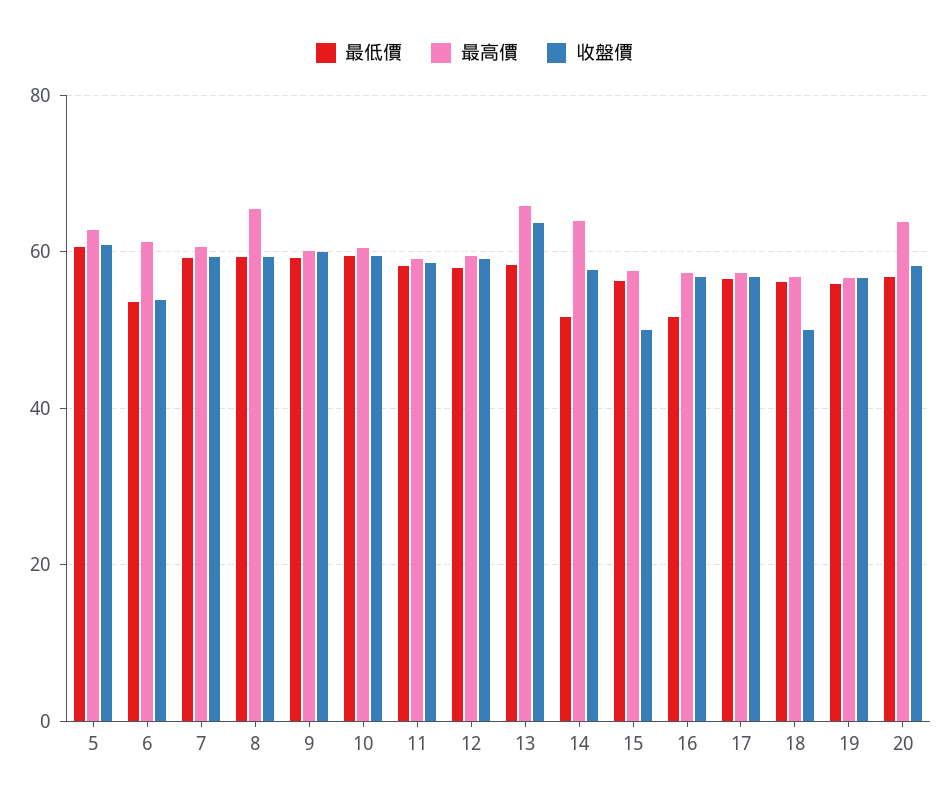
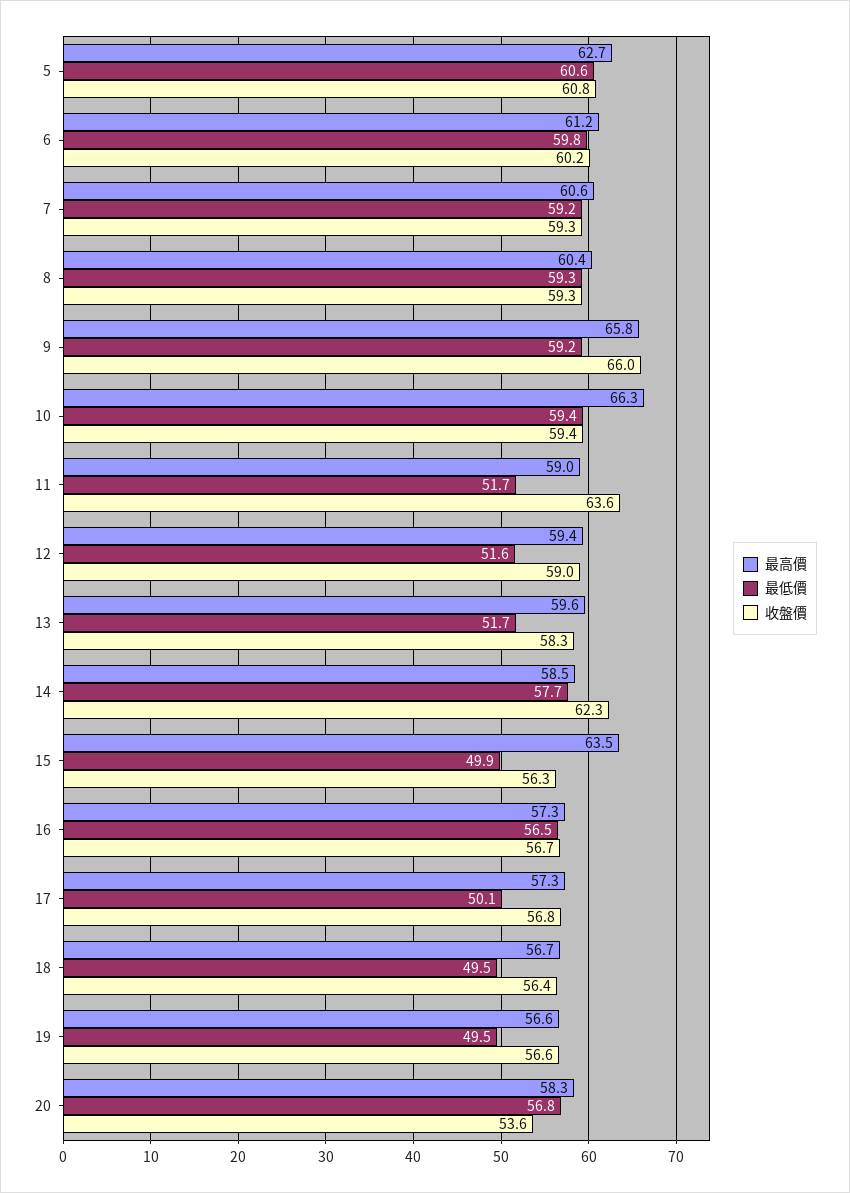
最低價, 6: 54 -> 59.8
收盤價, 6: 54 -> 60.2
最高價, 8: 66 -> 60.4
最高價, 9: 60 -> 65.8
收盤價, 9: 60 -> 66
最高價, 10: 60 -> 66.3
最低價, 11: 58 -> 51.7
收盤價, 11: 58 -> 63.6
最低價, 12: 58 -> 51.6
最低價, 13: 58 -> 51.7
最高價, 13: 66 -> 59.6
收盤價, 13: 64 -> 58.3
最低價, 14: 52 -> 57.7
最高價, 14: 64 -> 58.5
收盤價, 14: 58 -> 62.3
最低價, 15: 56 -> 49.9
最高價, 15: 58 -> 63.5
收盤價, 15: 50 -> 56.3
最低價, 16: 52 -> 56.5
最低價, 17: 56 -> 50.1
最低價, 18: 56 -> 49.5
收盤價, 18: 50 -> 56.4
最低價, 19: 56 -> 49.5
最高價, 20: 64 -> 58.3
收盤價, 20: 58 -> 53.6

